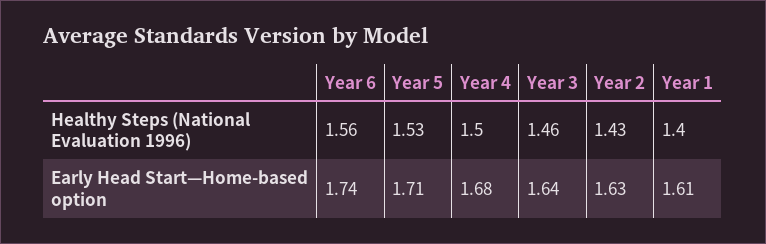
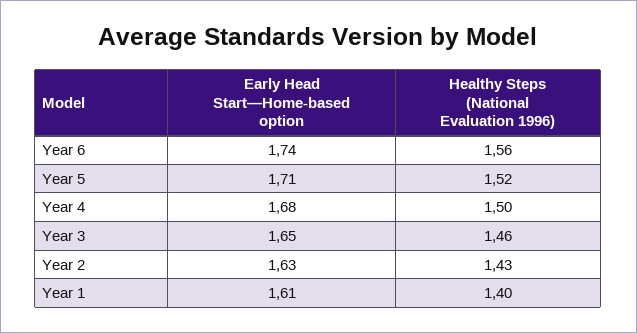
Year 5, Healthy Steps (National Evaluation 1996): 1.53 -> 1.52
Year 3, Early Head Start—Home-based option: 1.64 -> 1.65

